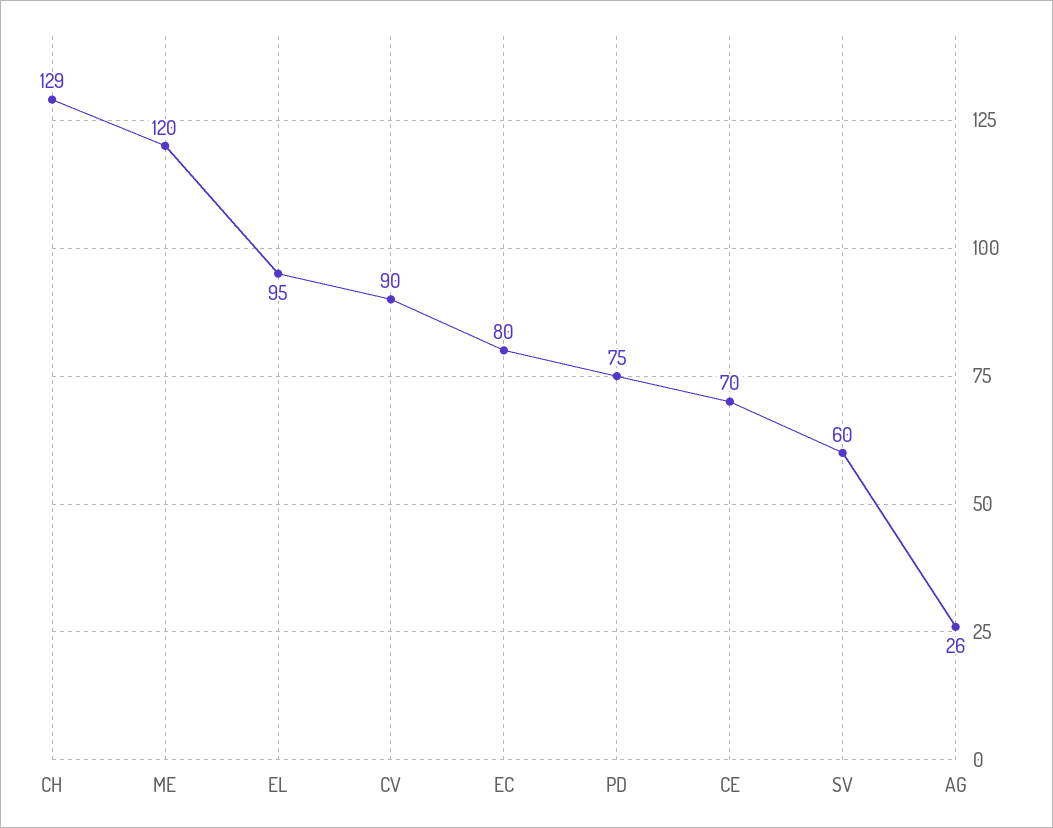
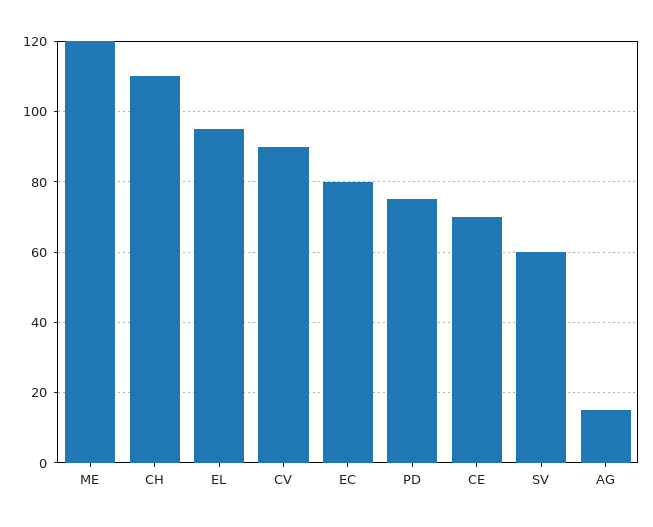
CH: 129 -> 110
AG: 26 -> 15

